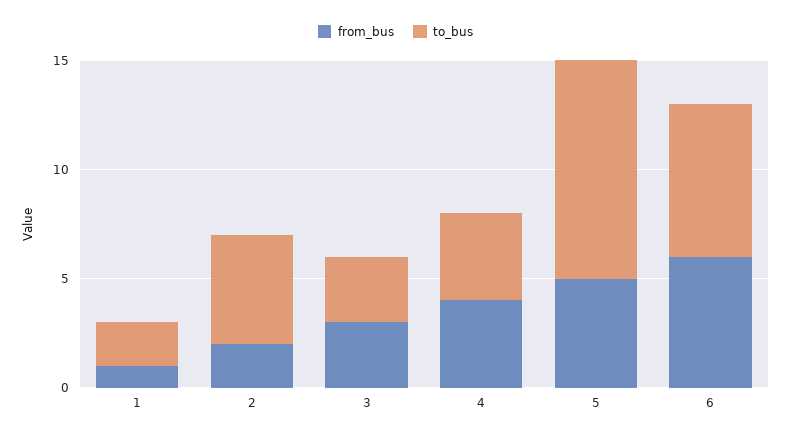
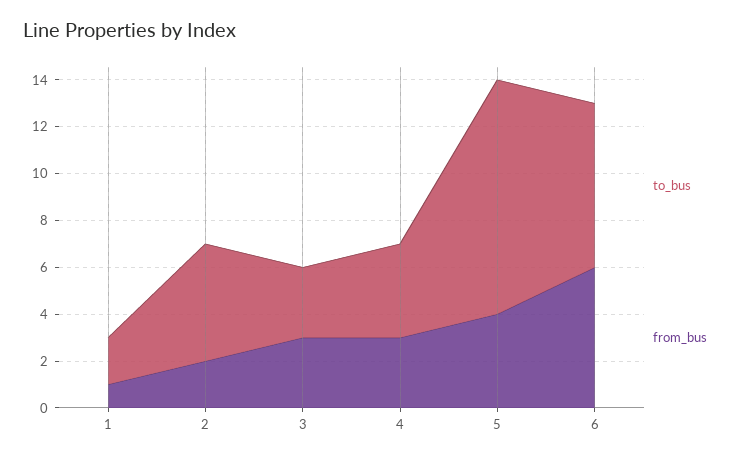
from_bus, 4: 4 -> 3
from_bus, 5: 5 -> 4

